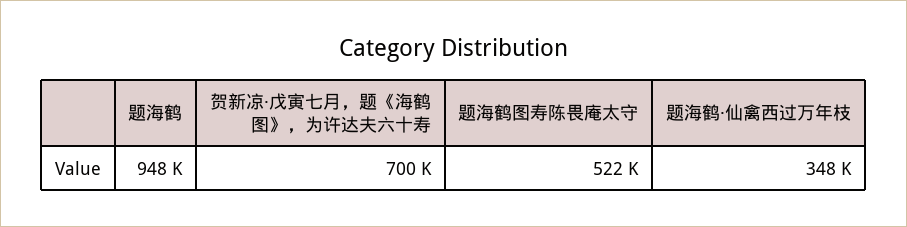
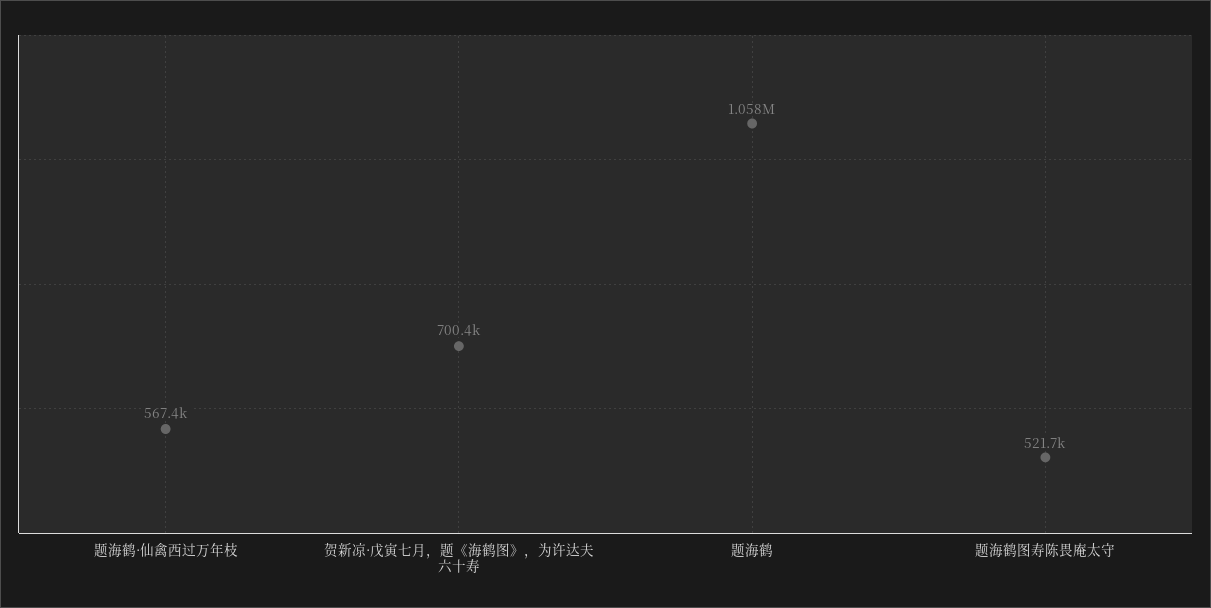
题海鹤: 948000 -> 1058000
题海鹤·仙禽西过万年枝: 348000 -> 567400

